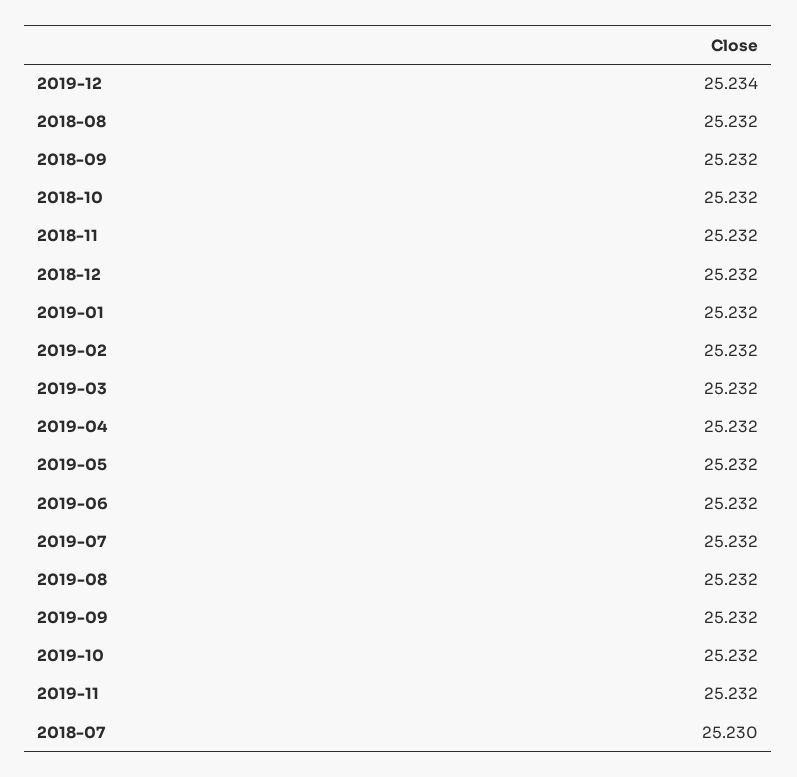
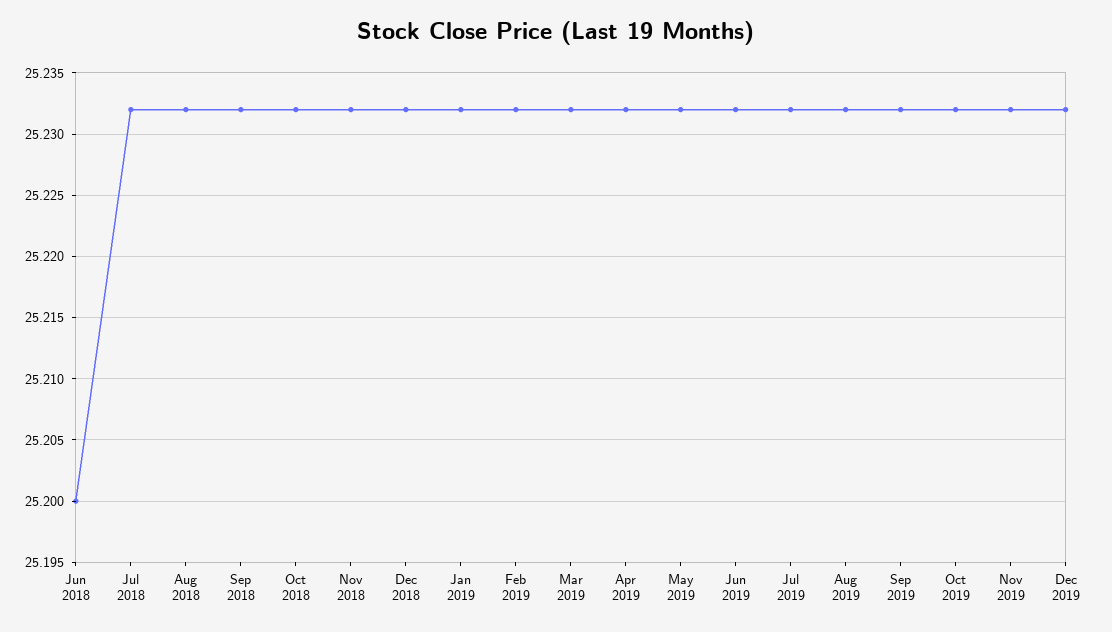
2019-12: 25.234 -> 25.232
2018-07: 25.23 -> 25.232
Jun 2018: none -> 25.2

